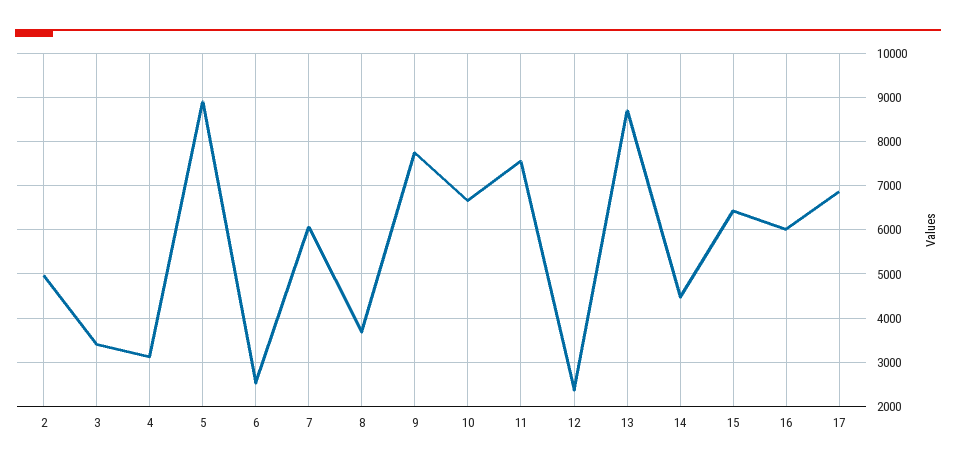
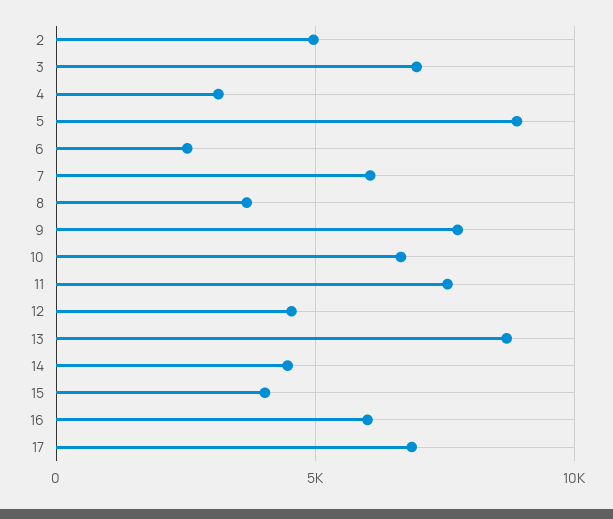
3: 3400 -> 7000
12: 2400 -> 4500
15: 6400 -> 4000

